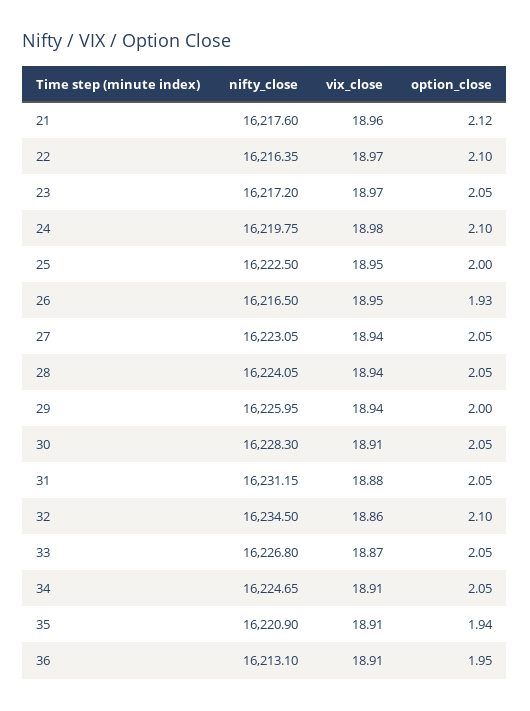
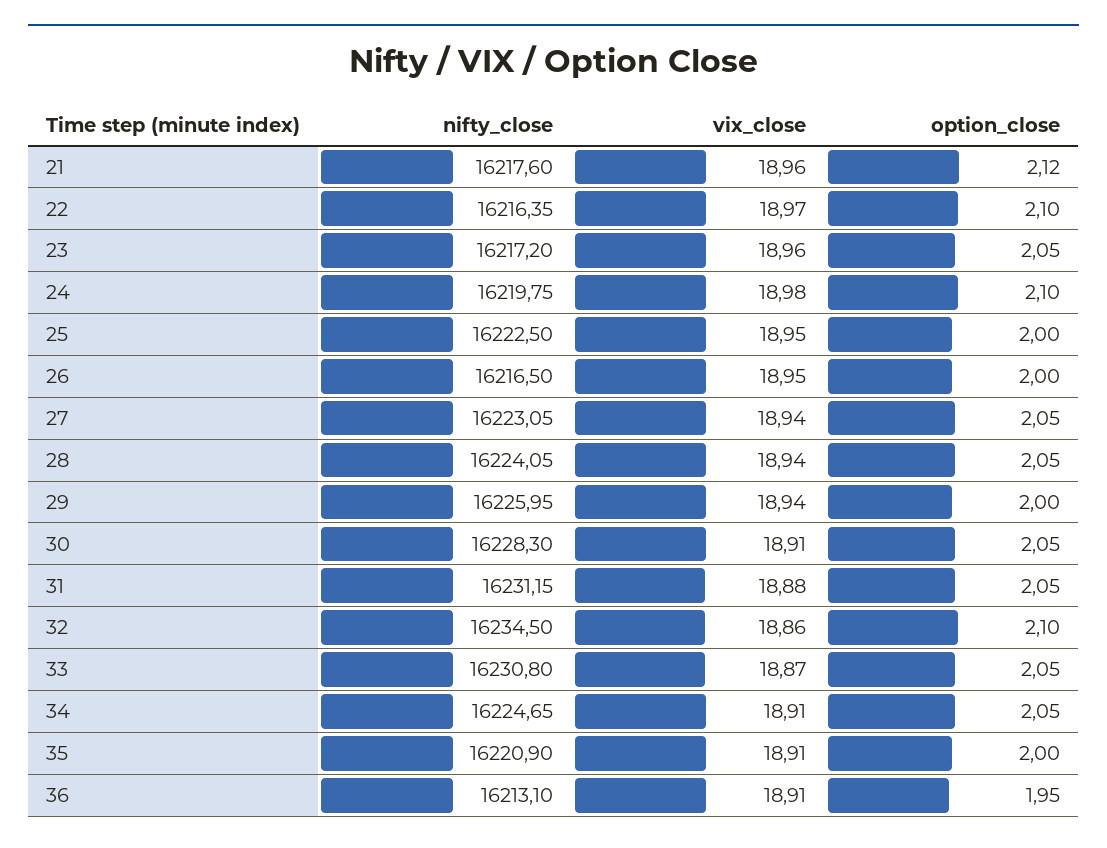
vix_close, 23: 18.97 -> 18.96
option_close, 26: 1.93 -> 2
nifty_close, 33: 16226.8 -> 16230.8
option_close, 35: 1.94 -> 2

